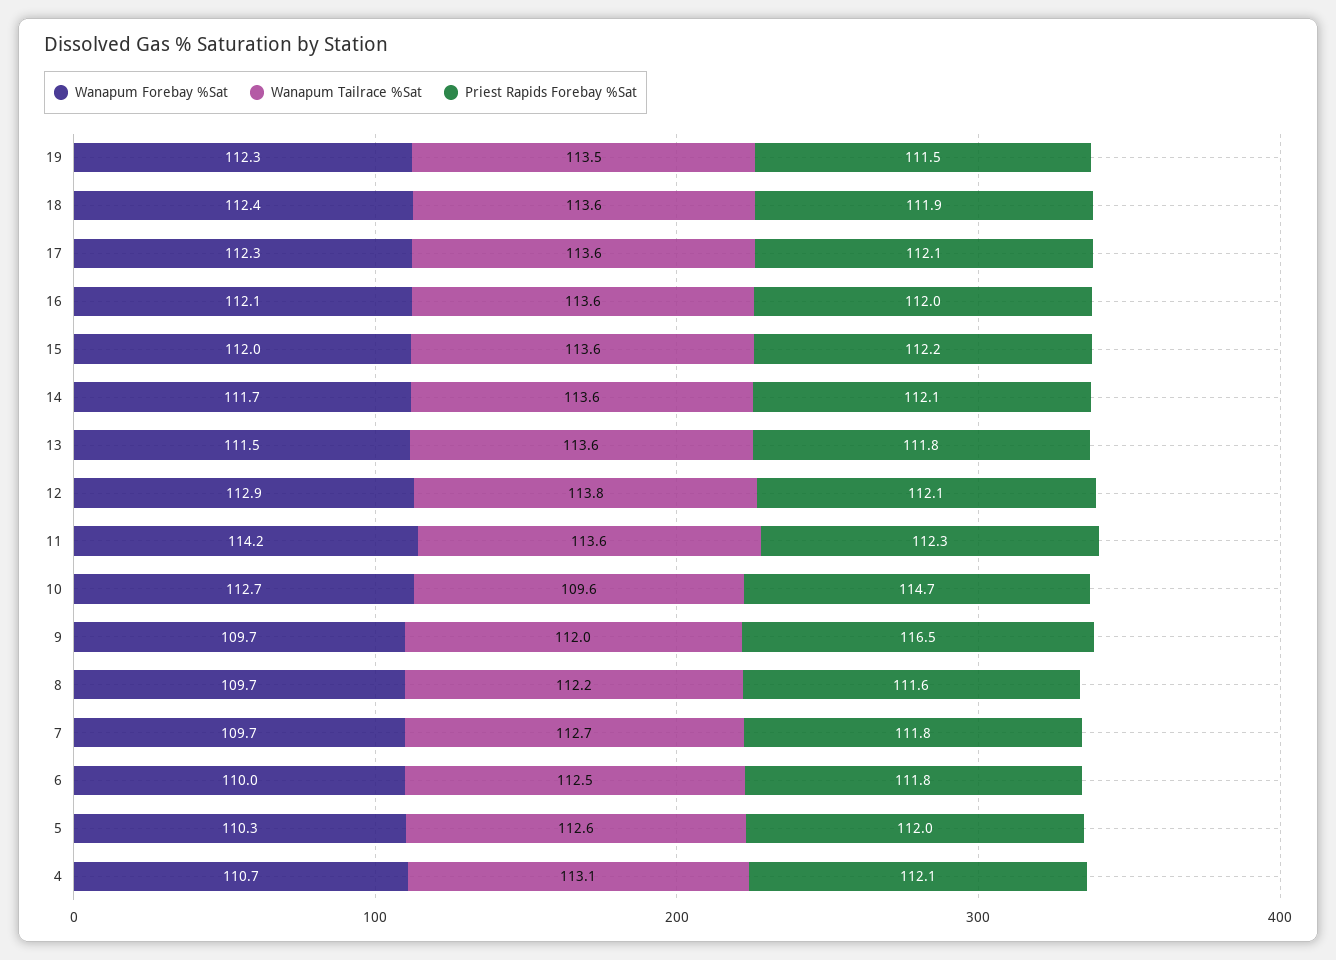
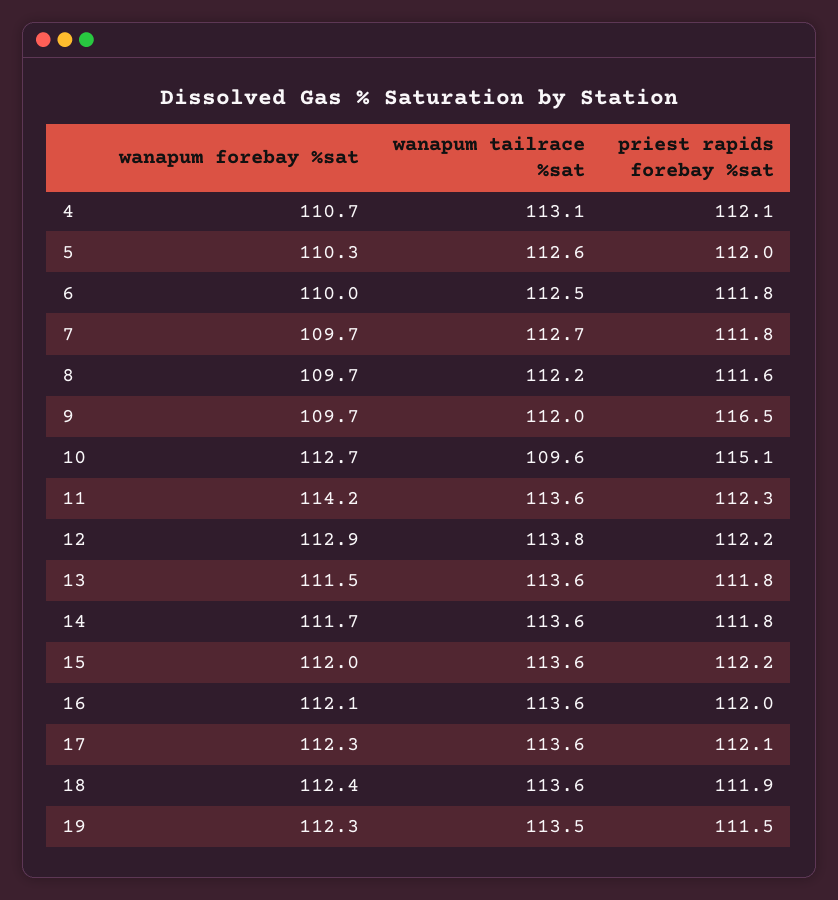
Priest Rapids Forebay %Sat, 14: 112.1 -> 111.8
Priest Rapids Forebay %Sat, 12: 112.1 -> 112.2
Priest Rapids Forebay %Sat, 10: 114.7 -> 115.1

